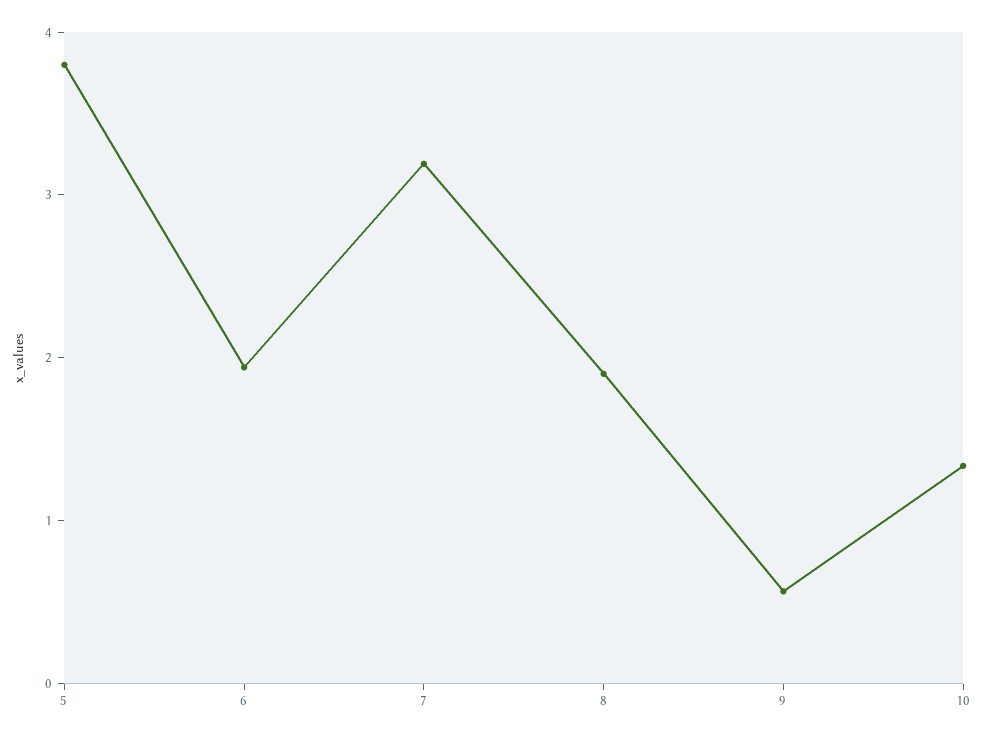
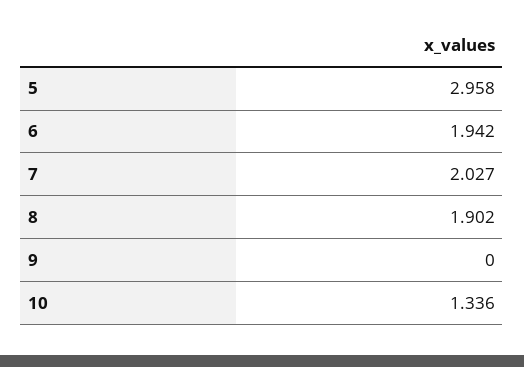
5: 3.8 -> 2.958
7: 3.2 -> 2.027
9: 0.6 -> 0

